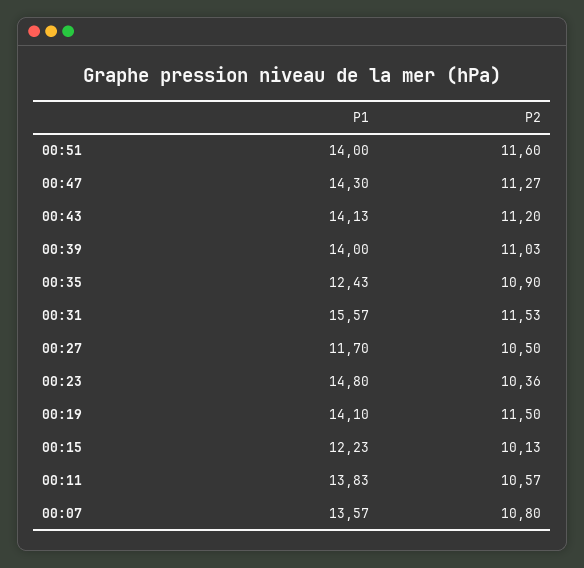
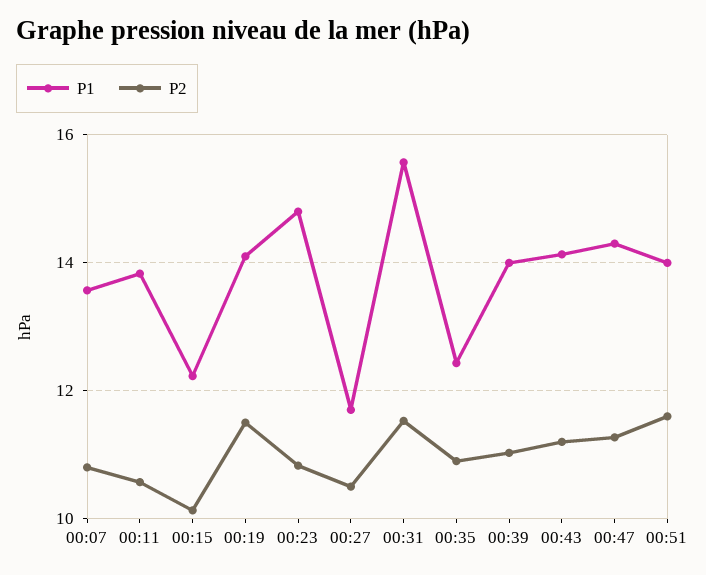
P2, 00:23: 10.36 -> 10.8

